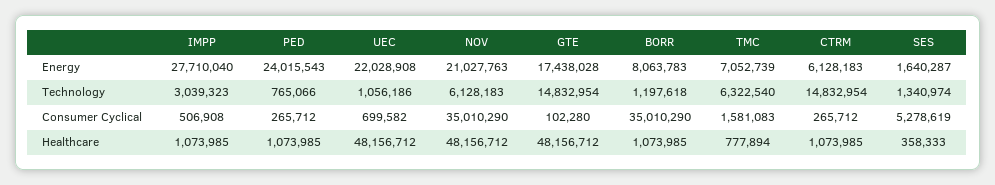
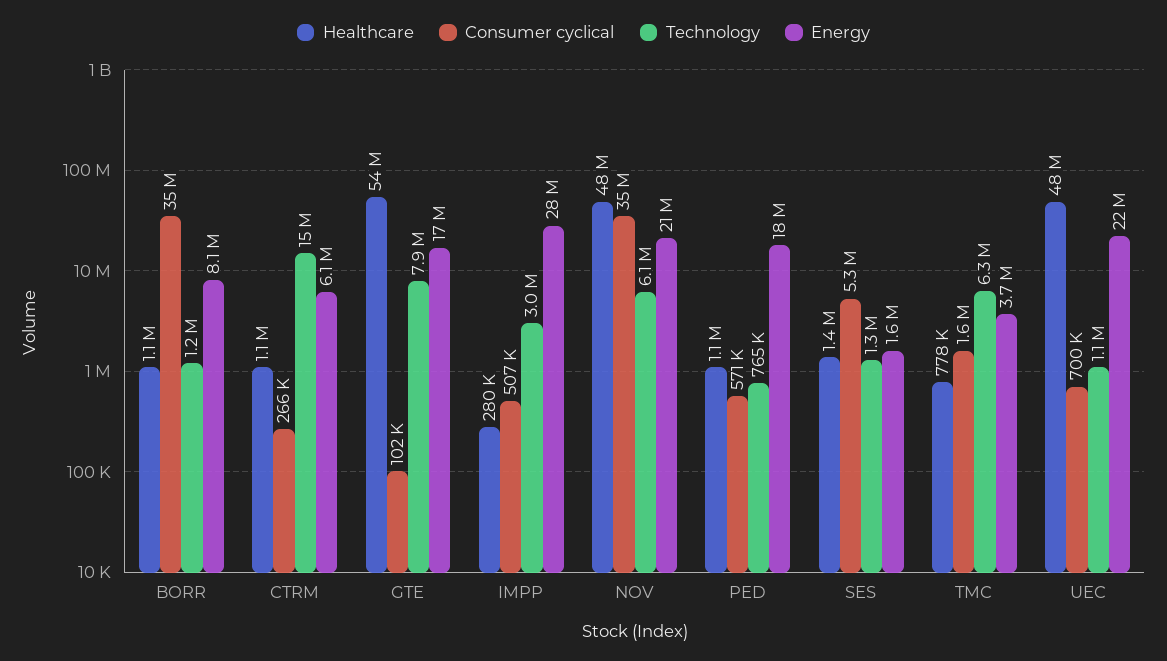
Energy, PED: 24015543 -> 18000000
Energy, TMC: 7052739 -> 3700000
Technology, GTE: 14832954 -> 7900000
Consumer Cyclical, PED: 265712 -> 571000
Healthcare, IMPP: 1073985 -> 280000
Healthcare, GTE: 48156712 -> 54000000
Healthcare, SES: 358333 -> 1400000

